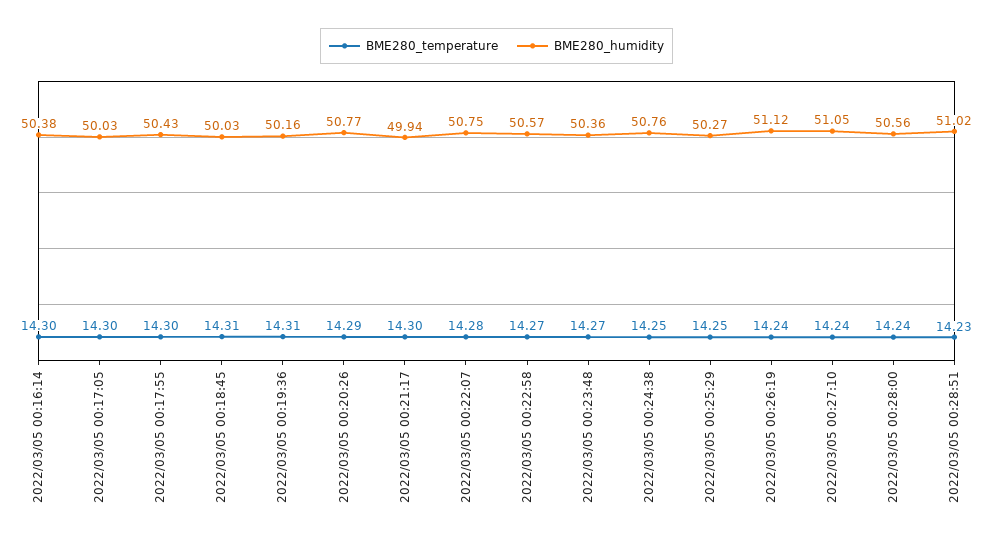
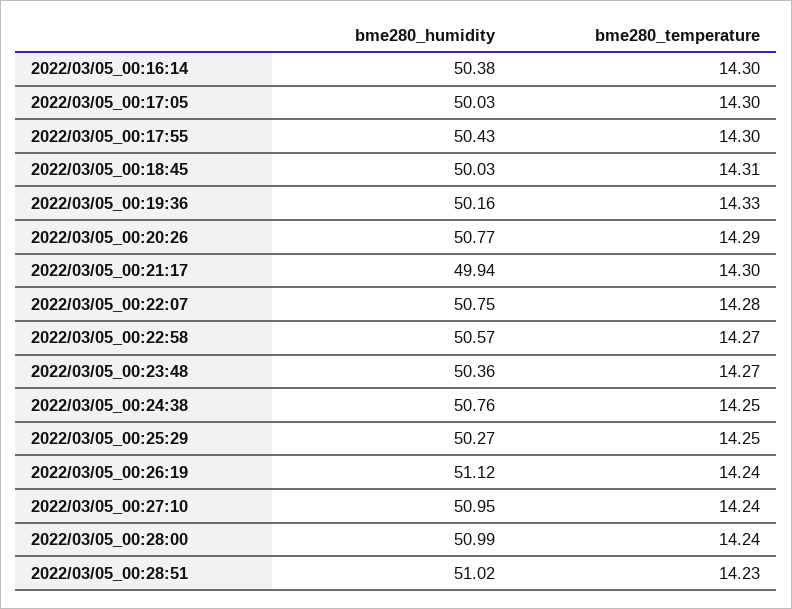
BME280_temperature, 2022/03/05 00:19:36: 14.31 -> 14.33
BME280_humidity, 2022/03/05 00:27:10: 51.05 -> 50.95
BME280_humidity, 2022/03/05 00:28:00: 50.56 -> 50.99

